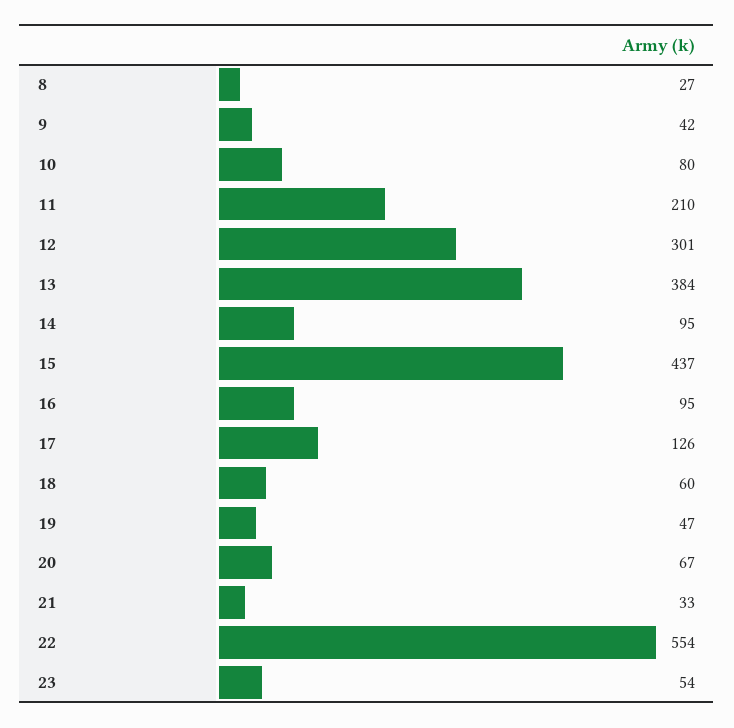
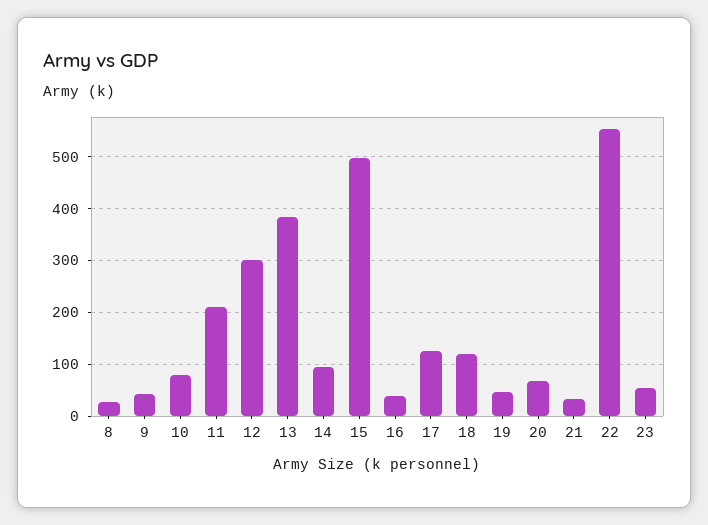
15: 437 -> 500
16: 95 -> 40
18: 60 -> 120

